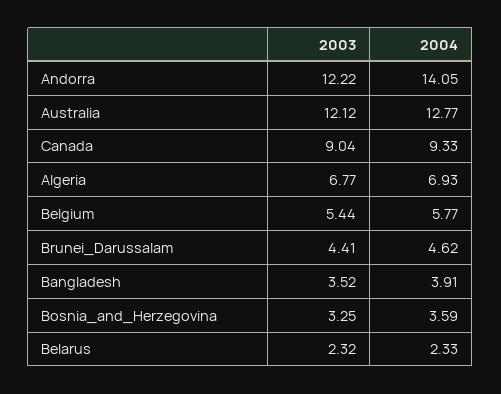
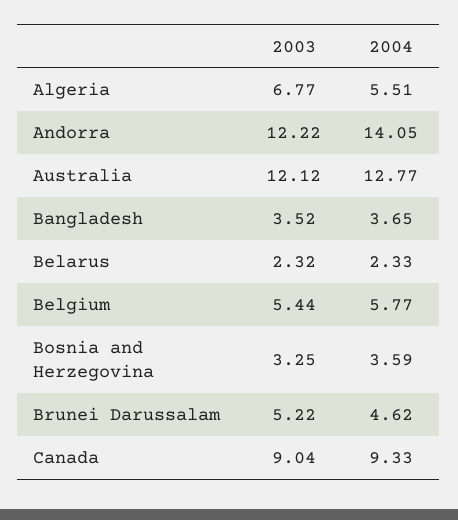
2004, Algeria: 6.93 -> 5.51
2003, Brunei_Darussalam: 4.41 -> 5.22
2004, Bangladesh: 3.91 -> 3.65

